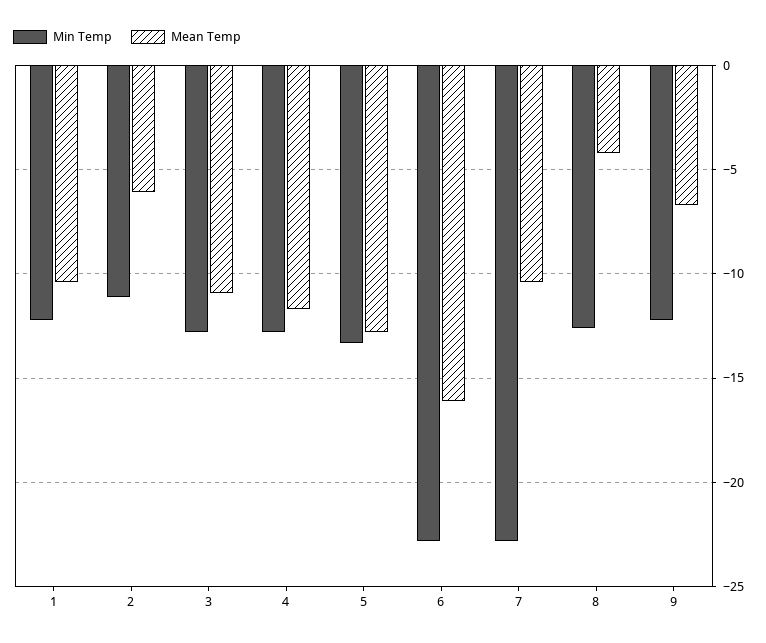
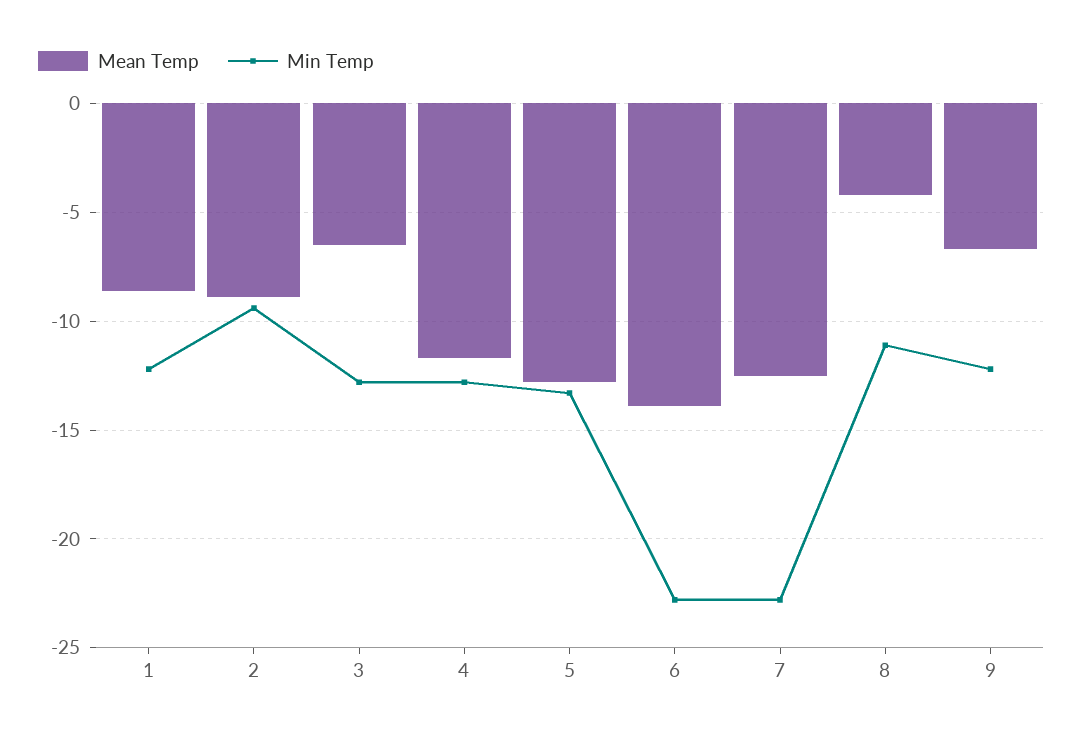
Mean Temp, 1: -10.5 -> -8.5
Min Temp, 2: -11 -> -9.5
Mean Temp, 2: -6 -> -9
Mean Temp, 3: -11 -> -6.5
Mean Temp, 6: -16 -> -14
Mean Temp, 7: -10.5 -> -12.5
Min Temp, 8: -12.5 -> -11

